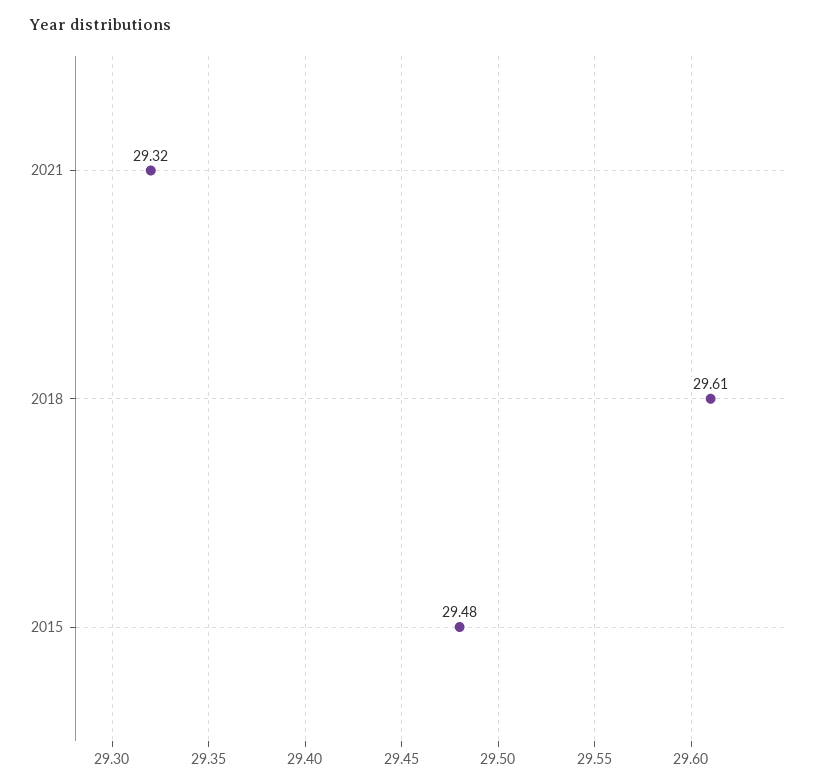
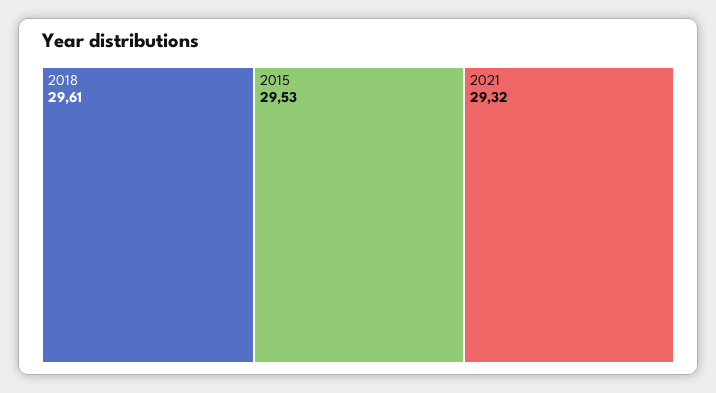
2015: 29.48 -> 29.53

